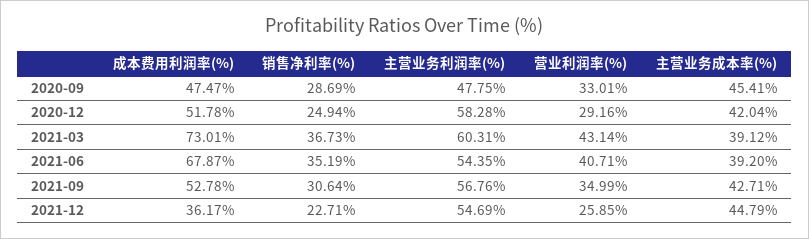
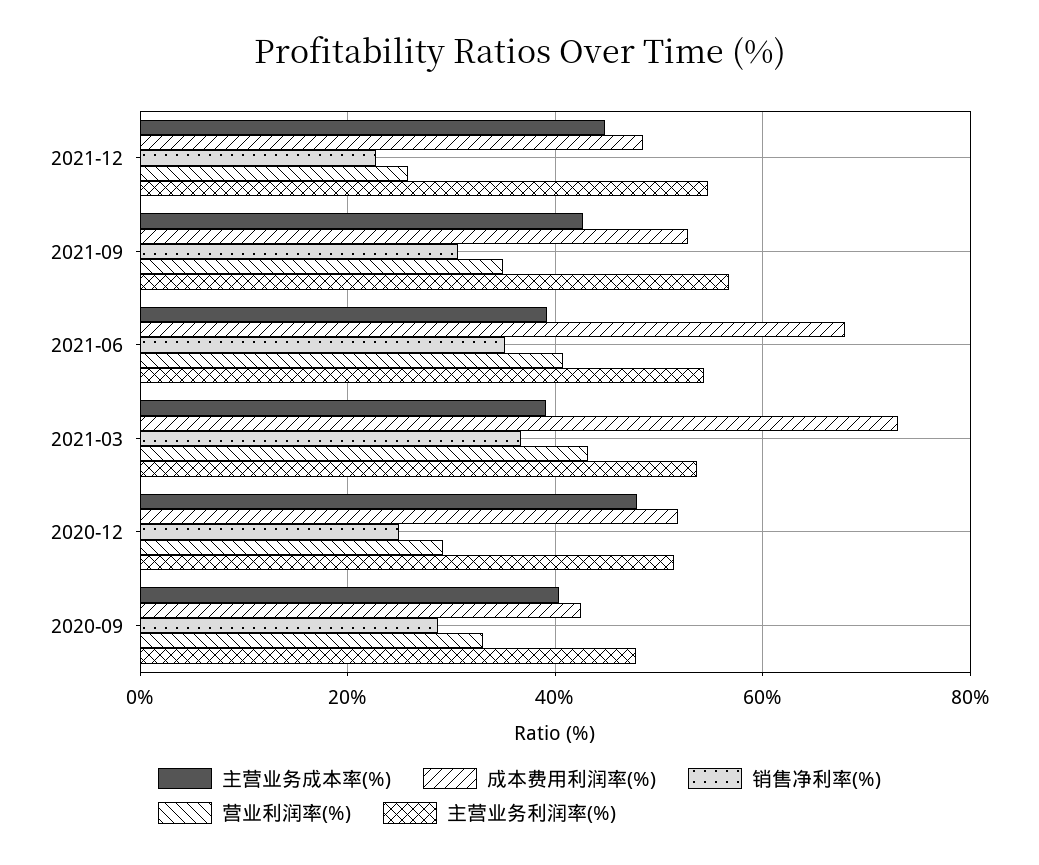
成本费用利润率(%), 2020-09: 47.47 -> 42
主营业务成本率(%), 2020-09: 45.41 -> 40
主营业务利润率(%), 2020-12: 58.28 -> 52
主营业务成本率(%), 2020-12: 42.04 -> 48
主营业务利润率(%), 2021-03: 60.31 -> 54
成本费用利润率(%), 2021-12: 36.17 -> 48

